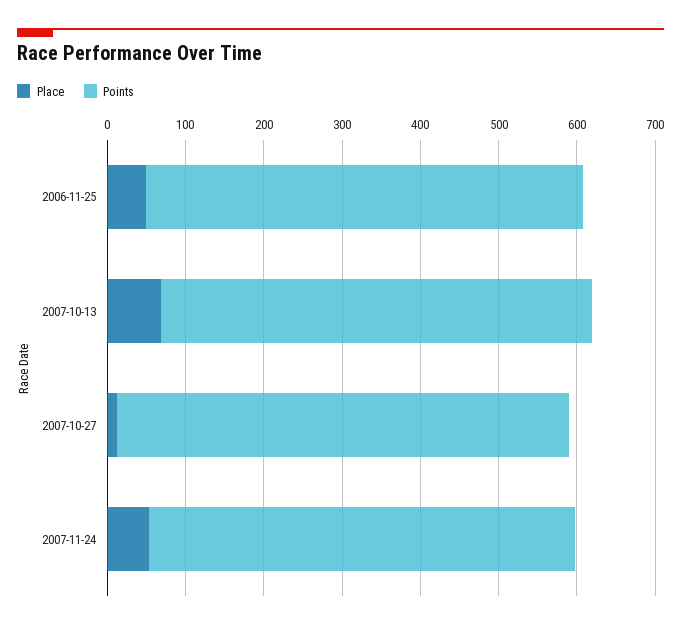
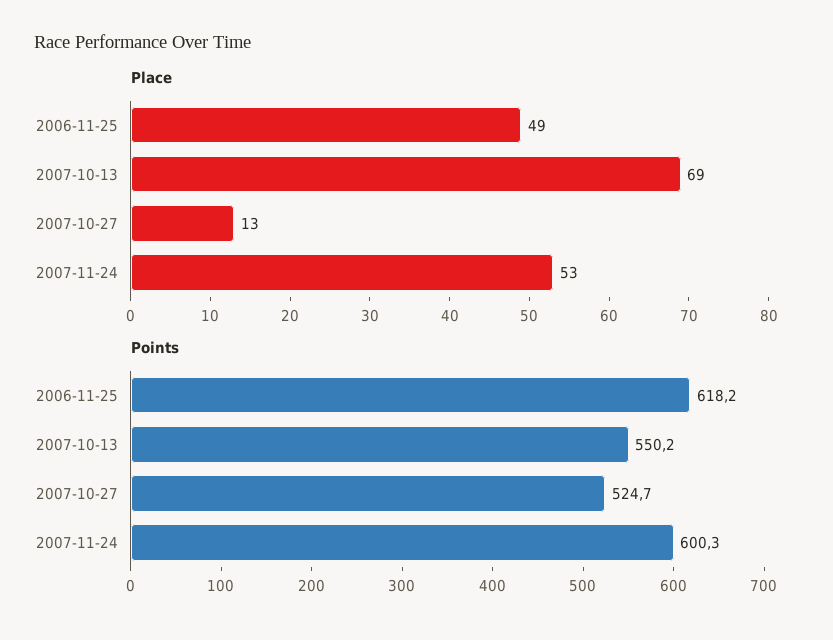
Points, 2006-11-25: 560 -> 618.2
Points, 2007-10-27: 580 -> 524.7
Points, 2007-11-24: 540 -> 600.3

